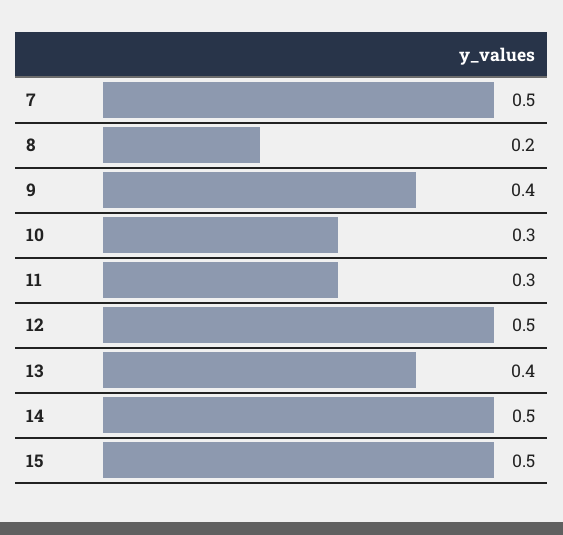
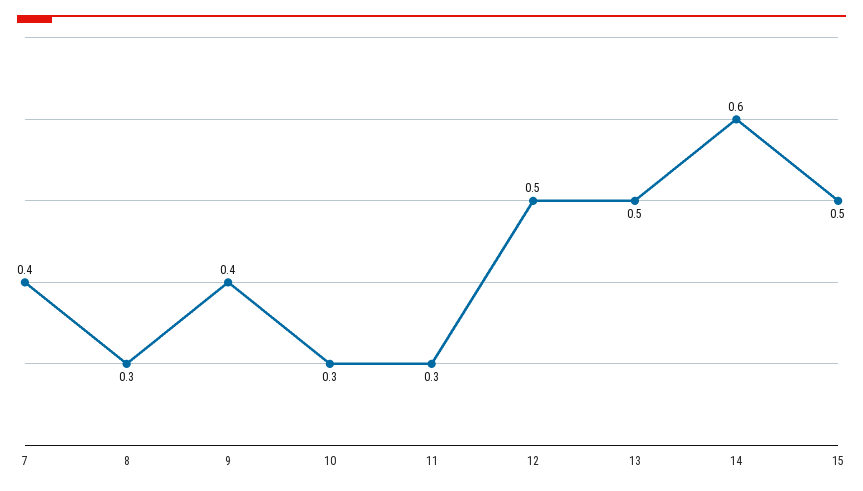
7: 0.5 -> 0.4
8: 0.2 -> 0.3
13: 0.4 -> 0.5
14: 0.5 -> 0.6

